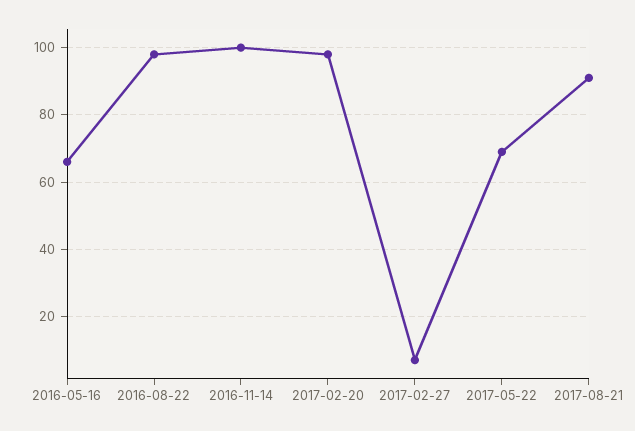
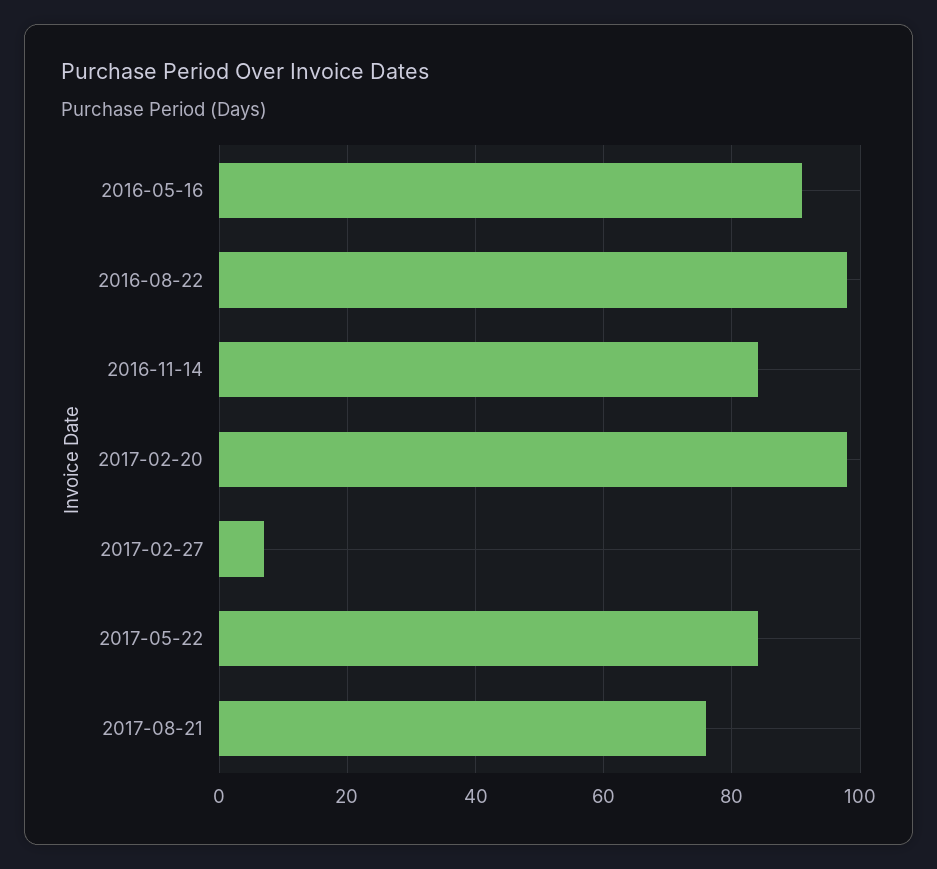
2016-05-16: 65 -> 90
2016-11-14: 100 -> 85
2017-05-22: 70 -> 85
2017-08-21: 90 -> 75

